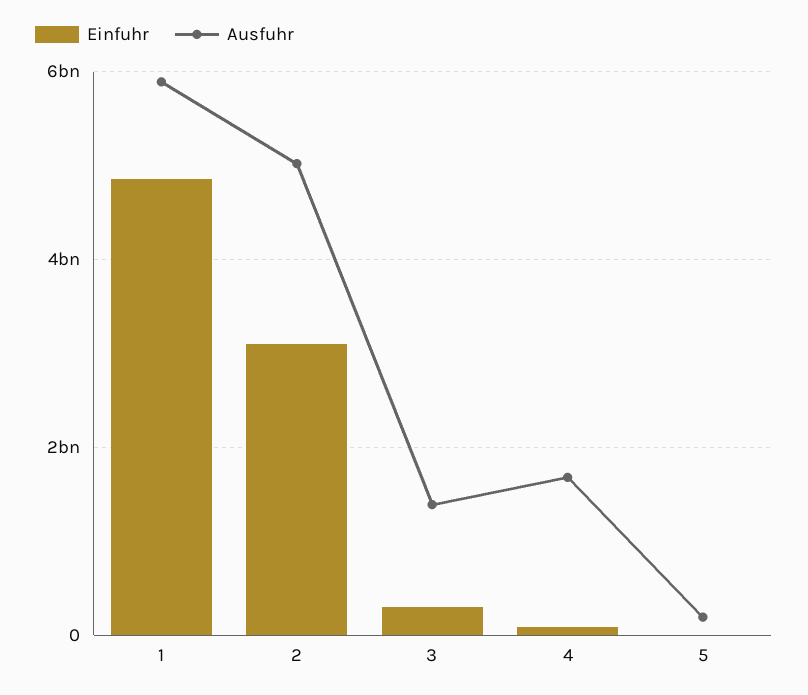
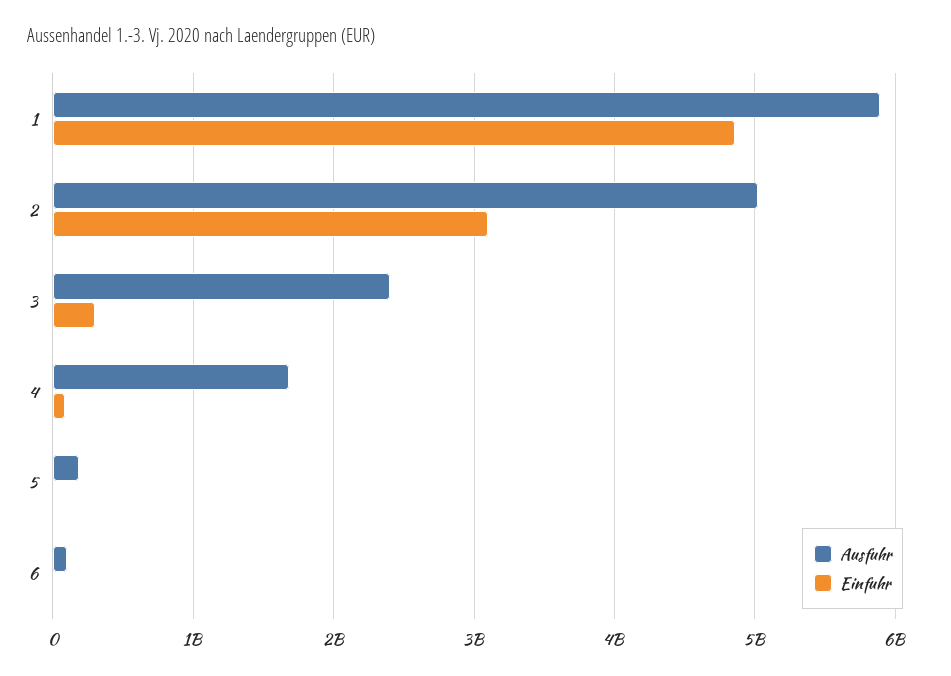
Ausfuhr, 3: 1400000000 -> 2400000000
Ausfuhr, 6: none -> 100000000
Einfuhr, 6: none -> 0

